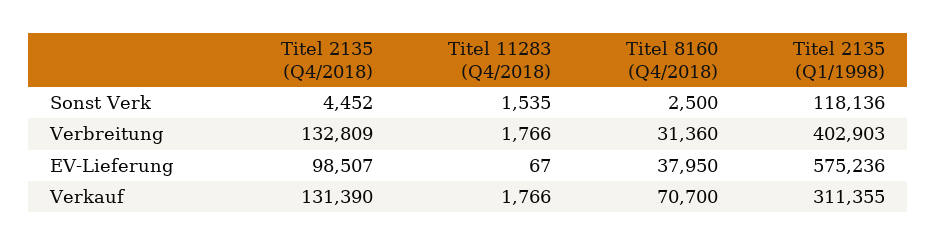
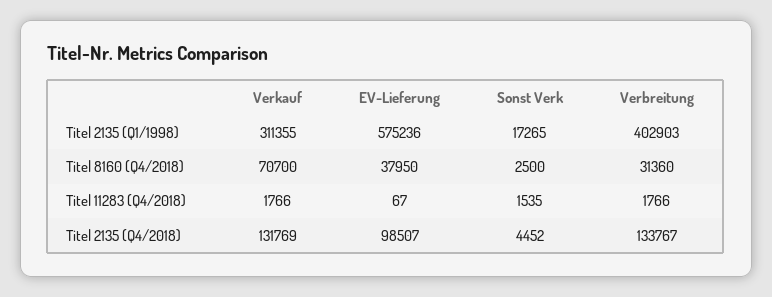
Titel 2135 (Q1/1998), Sonst Verk: 118136 -> 17265
Titel 2135 (Q4/2018), Verbreitung: 132809 -> 133767
Titel 2135 (Q4/2018), Verkauf: 131390 -> 131769

